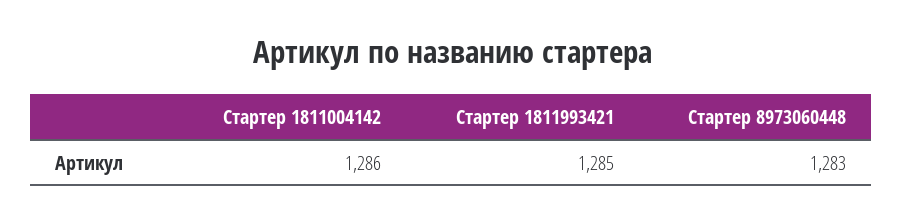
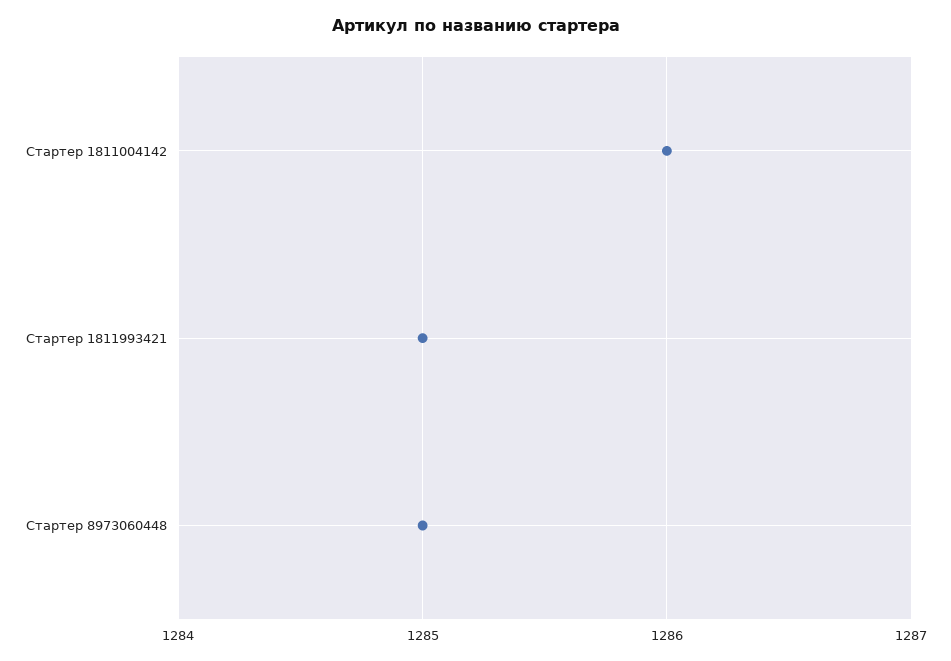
Стартер 8973060448: 1283 -> 1285

